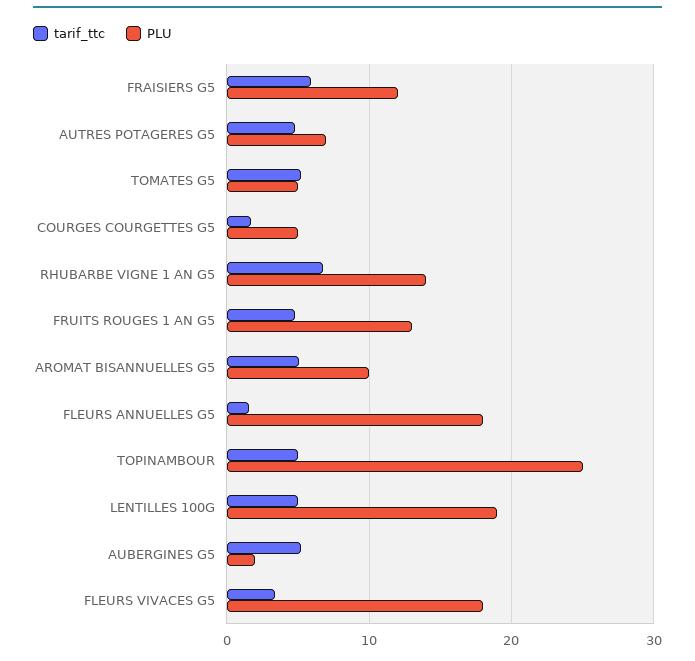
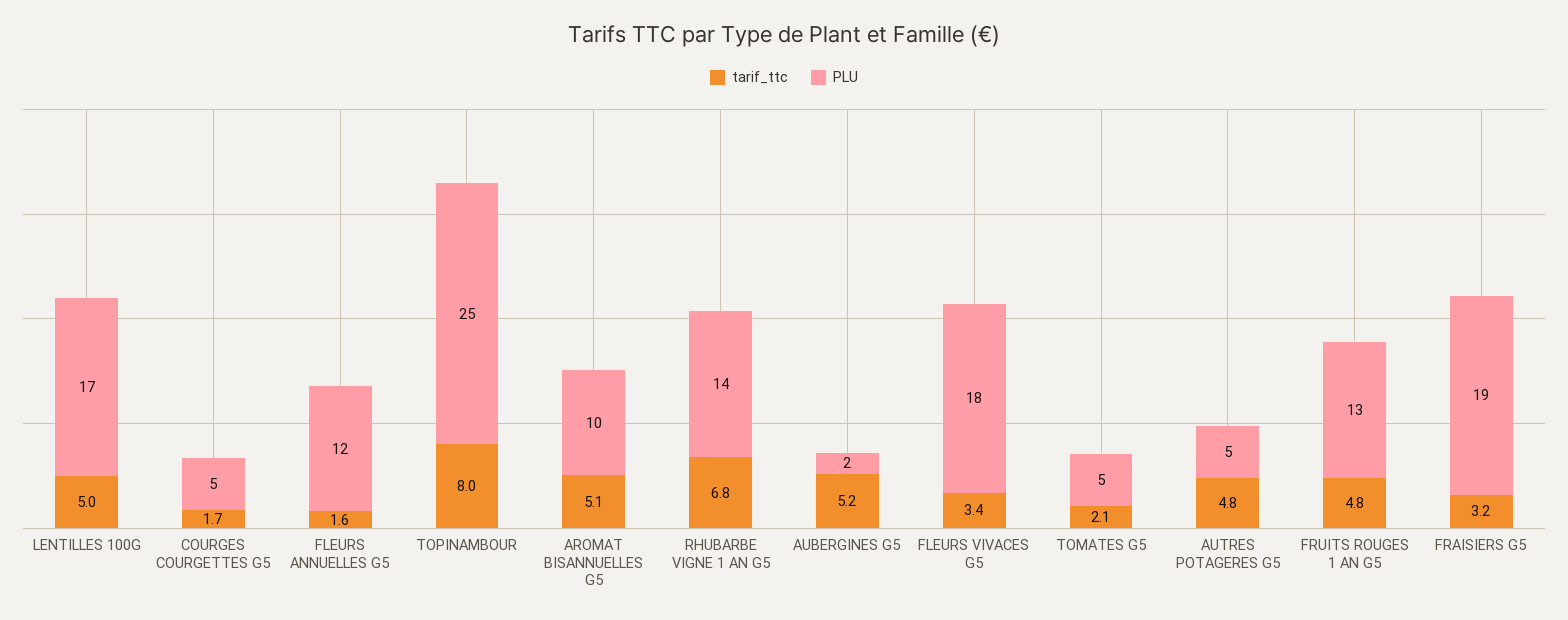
tarif_ttc, FRAISIERS G5: 6 -> 3.2
PLU, FRAISIERS G5: 12 -> 19
PLU, AUTRES POTAGERES G5: 7 -> 5
tarif_ttc, TOMATES G5: 5 -> 2.1
PLU, FLEURS ANNUELLES G5: 18 -> 12
tarif_ttc, TOPINAMBOUR: 5 -> 8
PLU, LENTILLES 100G: 19 -> 17

